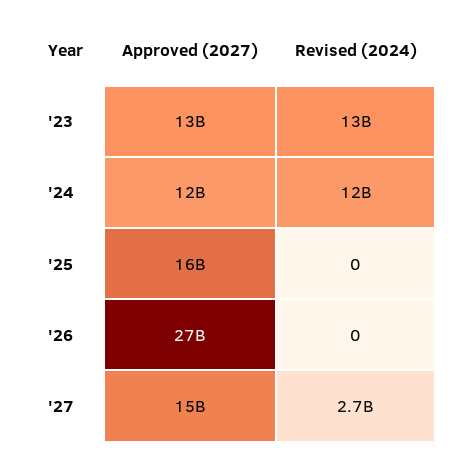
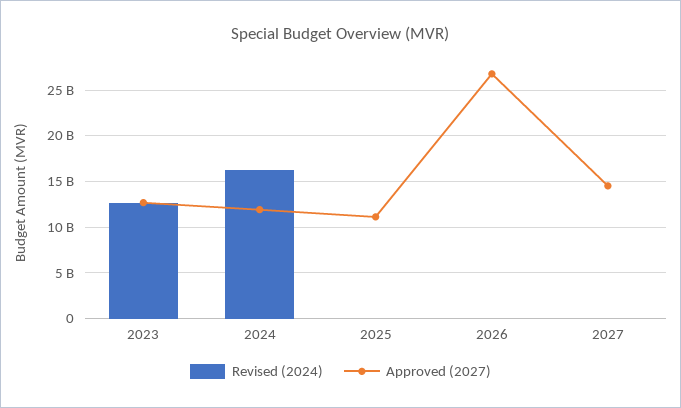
Revised (2024), '24: 12000000000 -> 16000000000
Approved (2027), '25: 16000000000 -> 11000000000
Revised (2024), '27: 2700000000 -> 0

